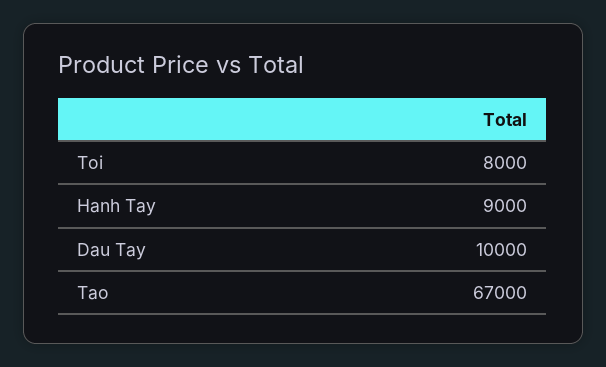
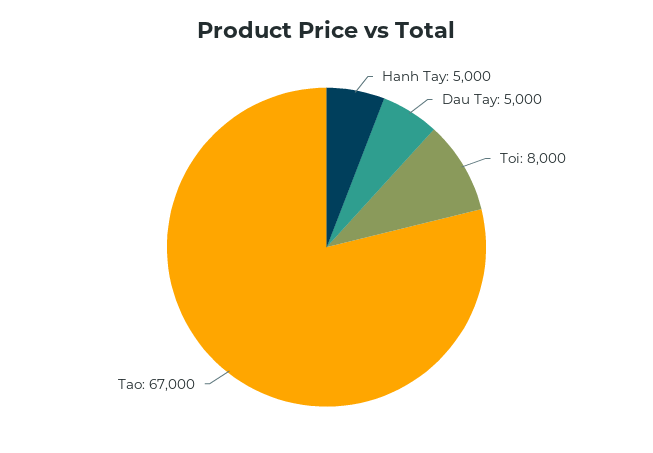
Hanh Tay: 9000 -> 5000
Dau Tay: 10000 -> 5000

